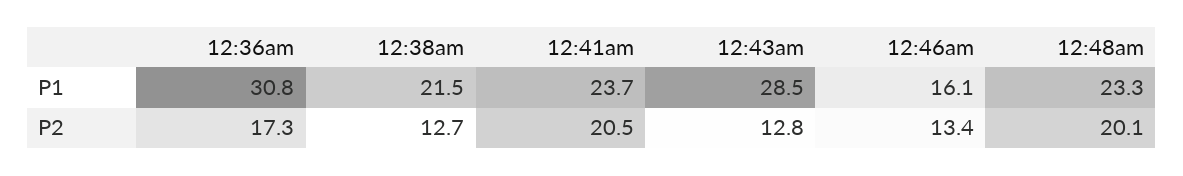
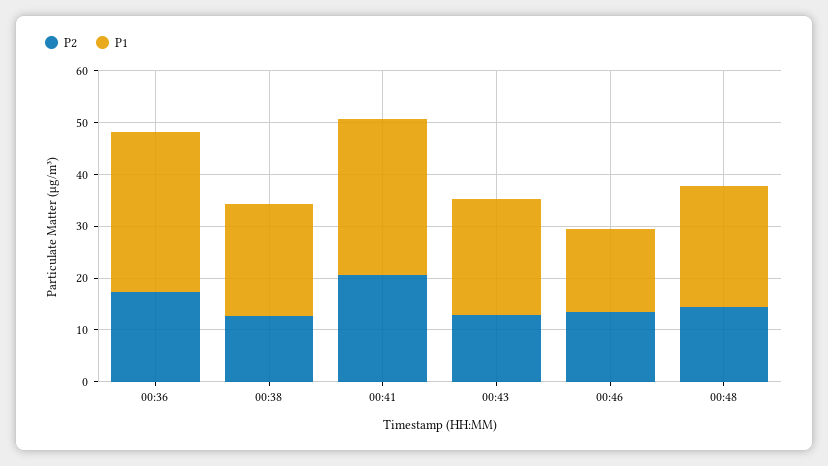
P1, 12:41am: 23.7 -> 30
P1, 12:43am: 28.5 -> 22
P2, 12:48am: 20.1 -> 14

